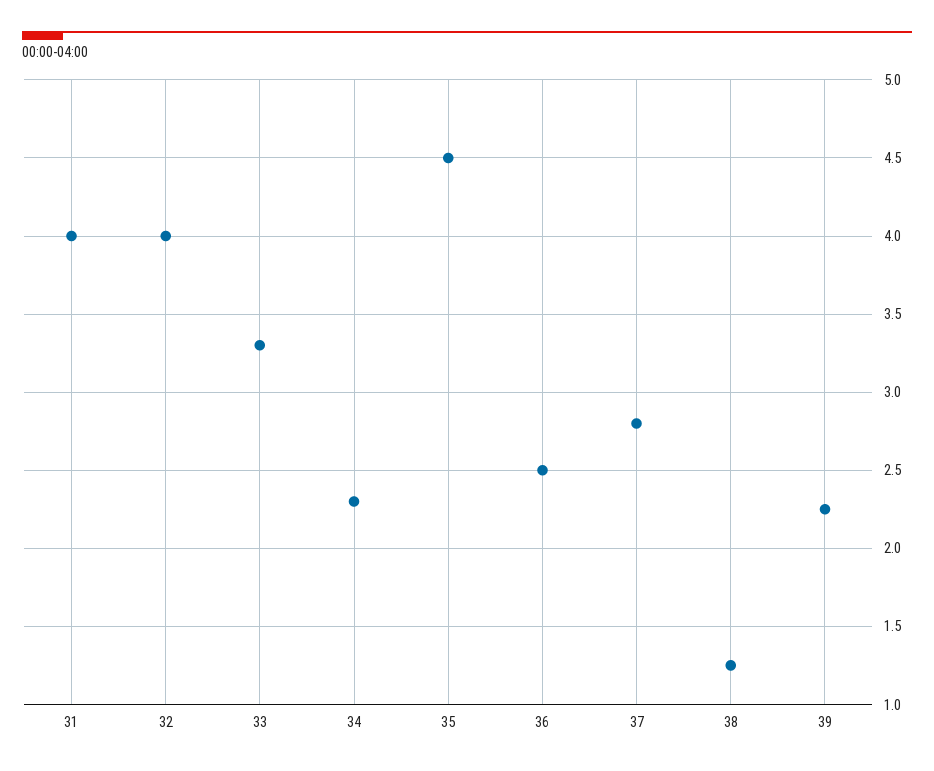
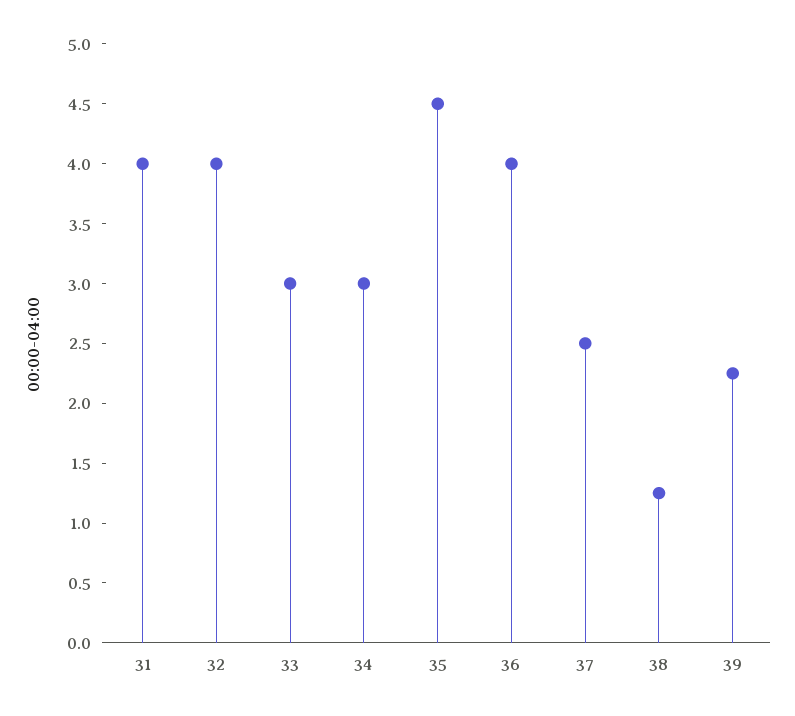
33: 3.3 -> 3
34: 2.3 -> 3
36: 2.5 -> 4
37: 2.8 -> 2.5

